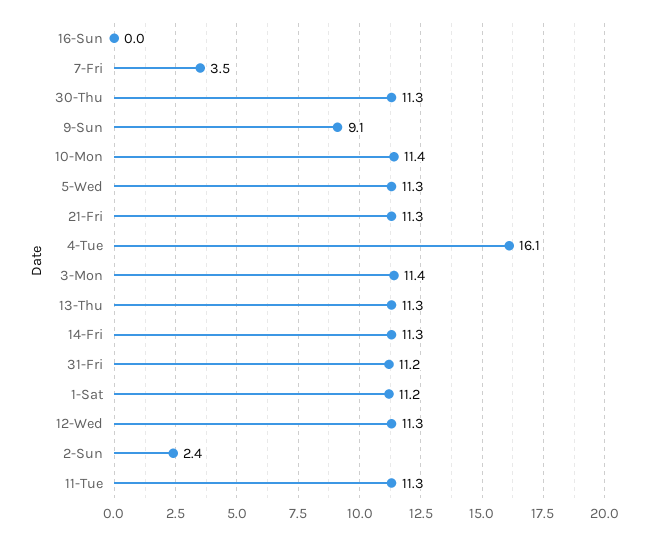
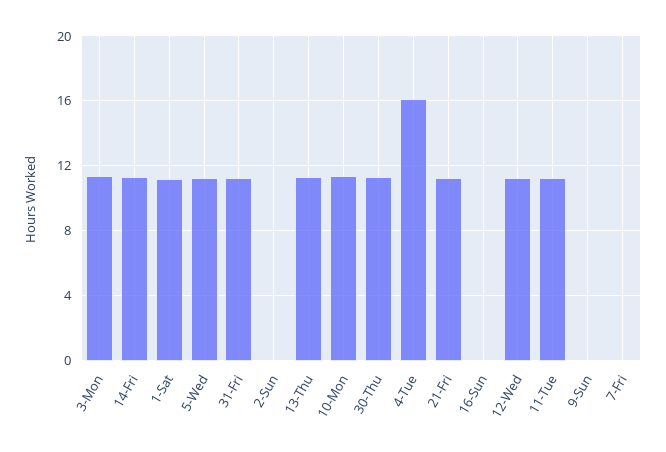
7-Fri: 3.5 -> 0
9-Sun: 9.1 -> 0
2-Sun: 2.4 -> 0

